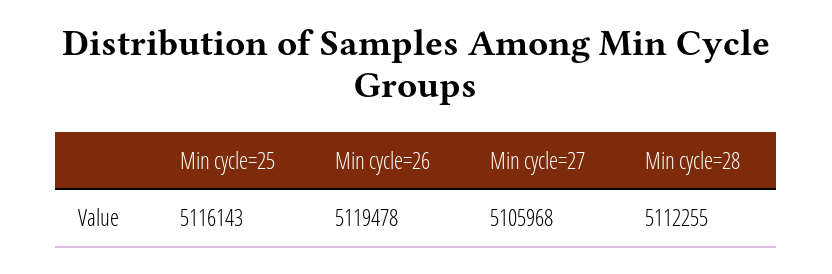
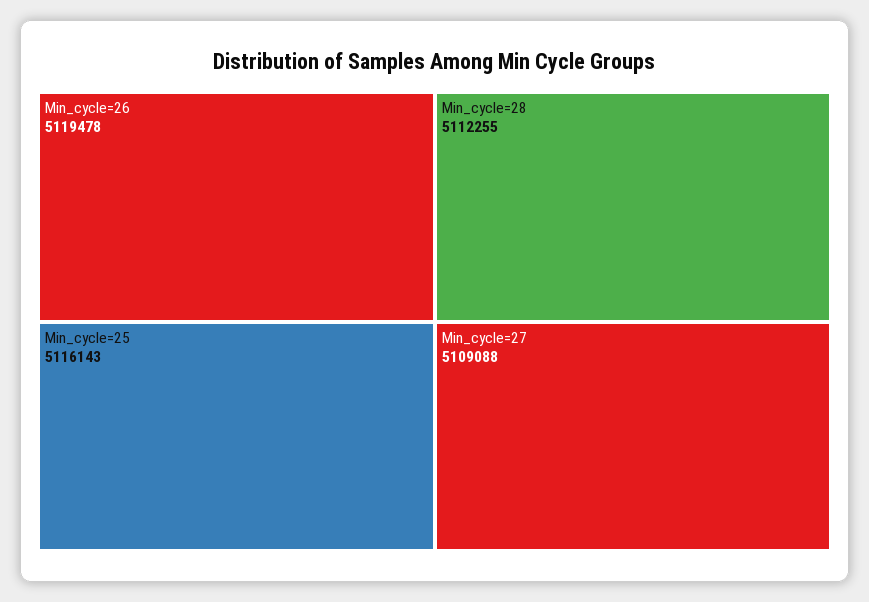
Min cycle=27: 5105968 -> 5109088

